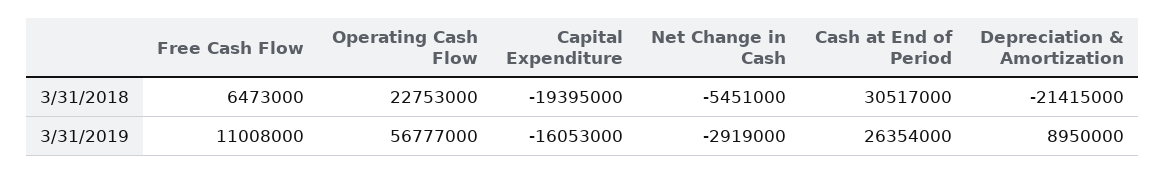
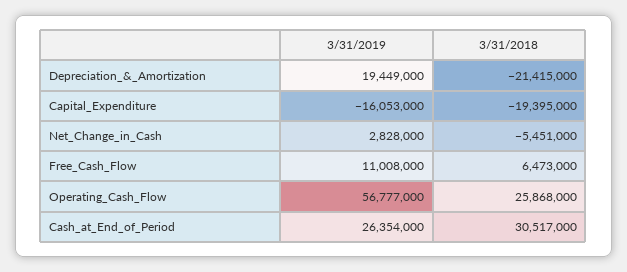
Operating Cash Flow, 3/31/2018: 22753000 -> 25868000
Net Change in Cash, 3/31/2019: -2919000 -> 2828000
Depreciation & Amortization, 3/31/2019: 8950000 -> 19449000

